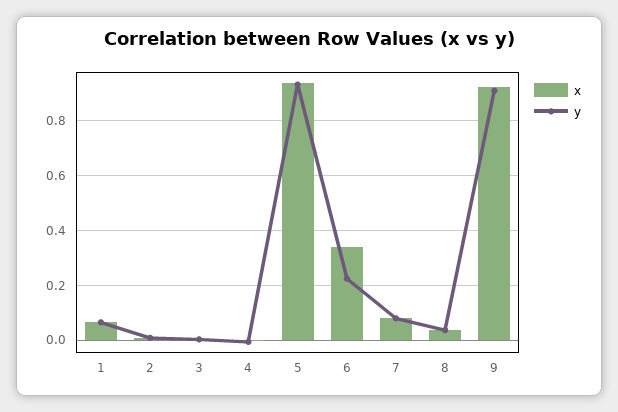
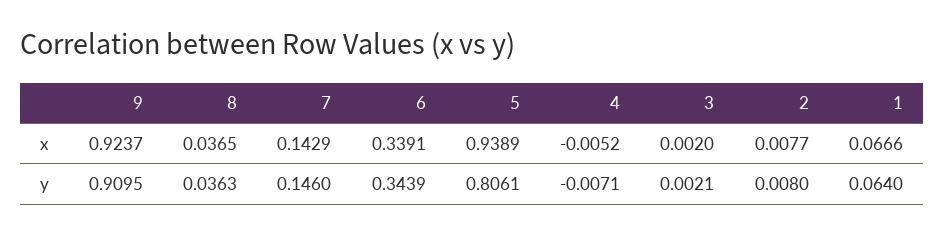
y, 5: 0.925 -> 0.8061
y, 6: 0.225 -> 0.3439
x, 7: 0.075 -> 0.1429
y, 7: 0.075 -> 0.146

